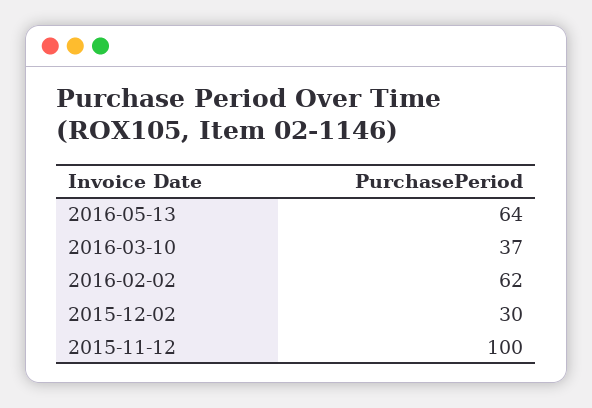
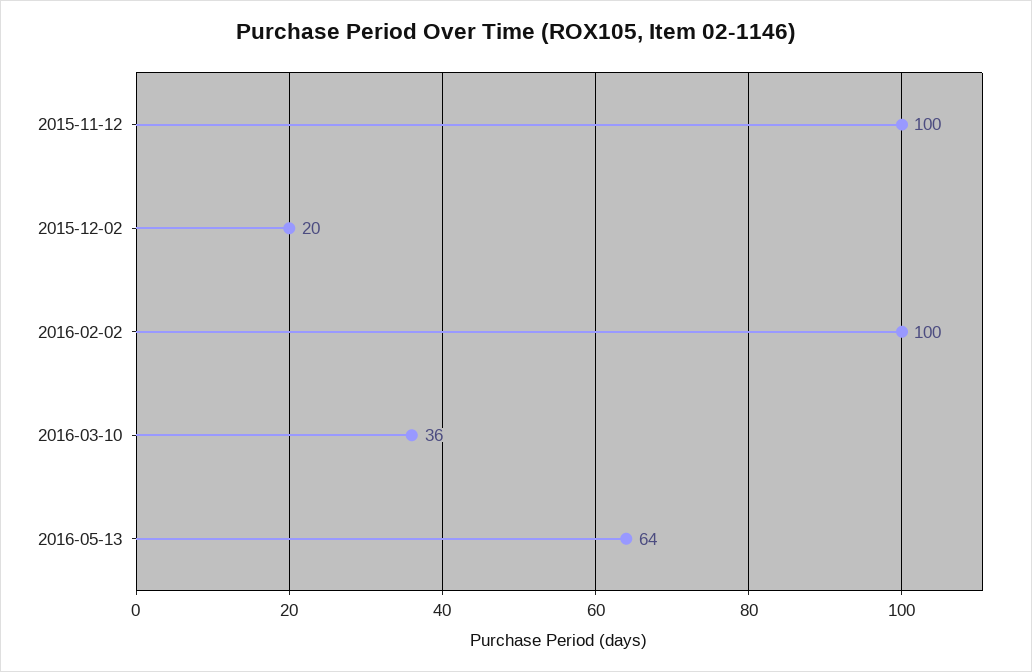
2016-03-10: 37 -> 36
2016-02-02: 62 -> 100
2015-12-02: 30 -> 20

